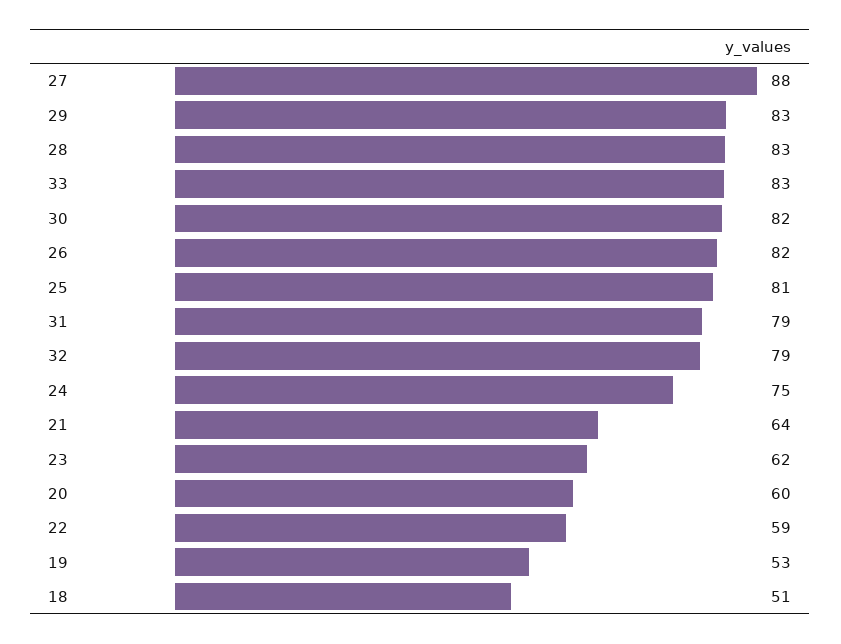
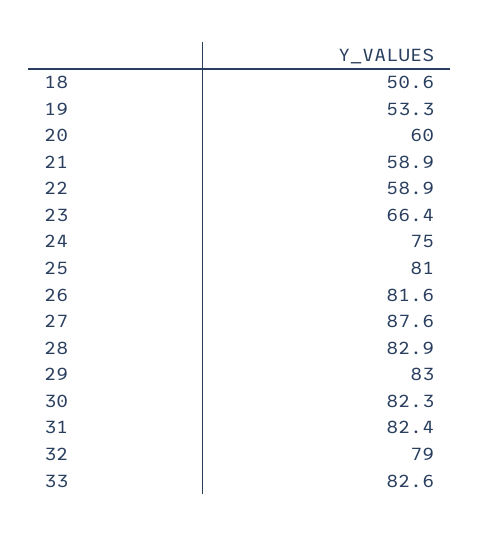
31: 79 -> 82.4
21: 64 -> 58.9
23: 62 -> 66.4

